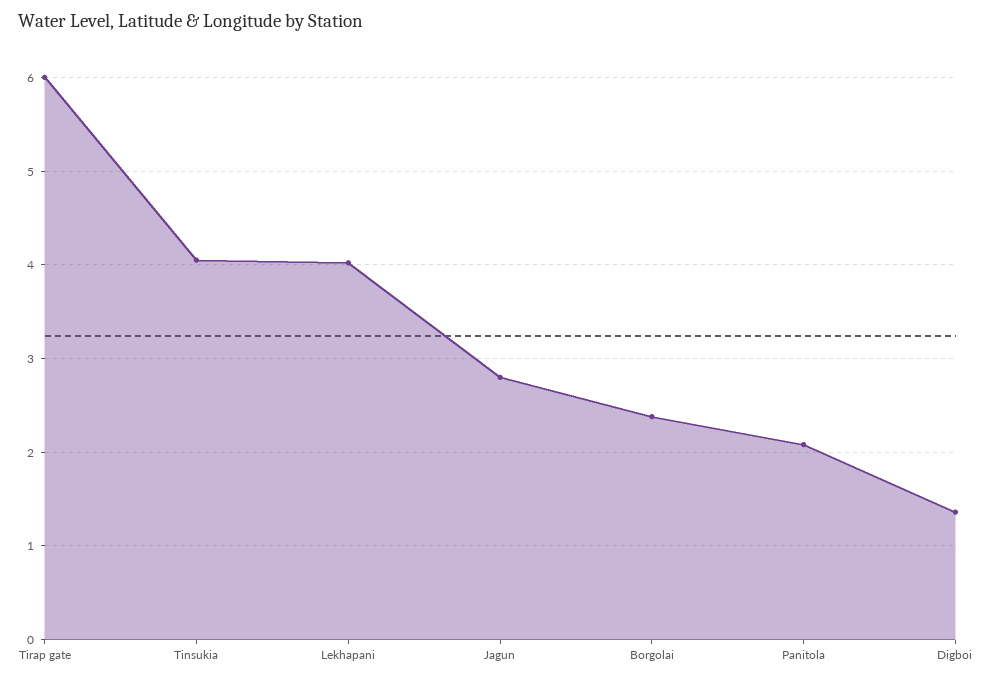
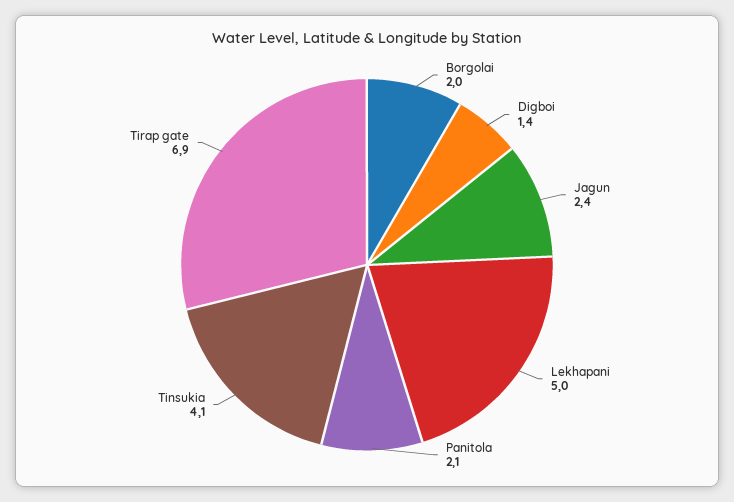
Tirap gate: 6 -> 6.9
Lekhapani: 4 -> 5
Jagun: 2.8 -> 2.4
Borgolai: 2.4 -> 2

